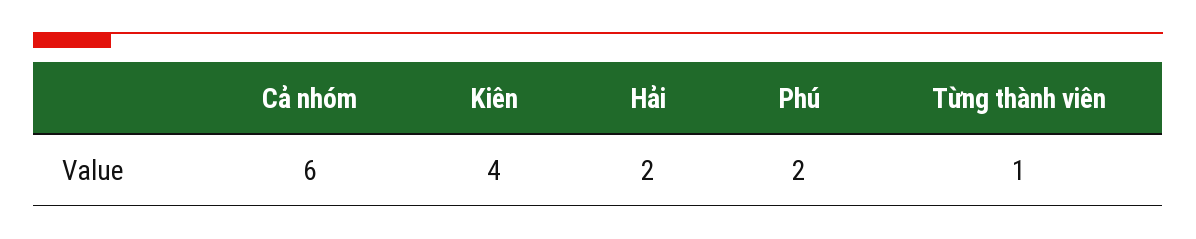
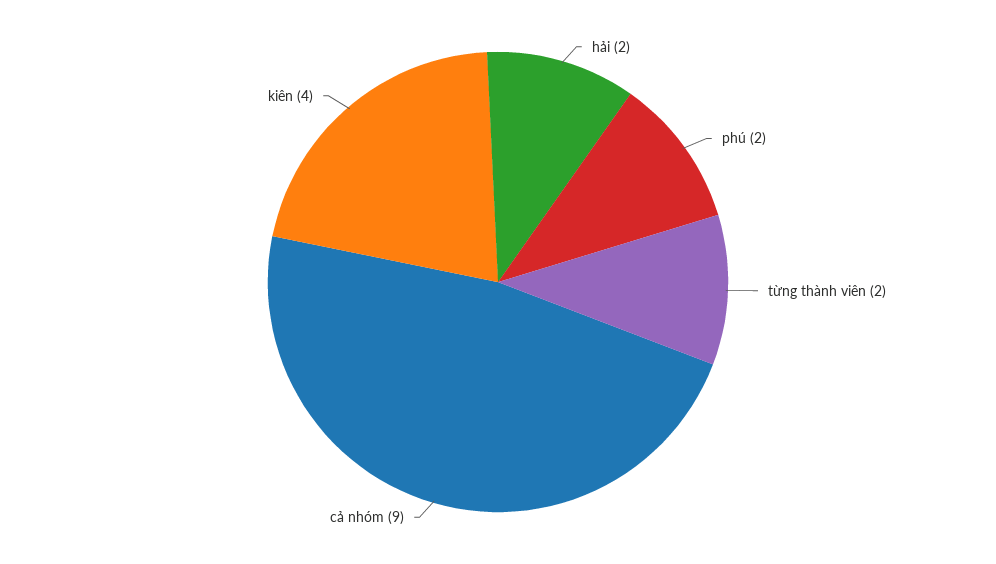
Cả nhóm: 6 -> 9
Từng thành viên: 1 -> 2

